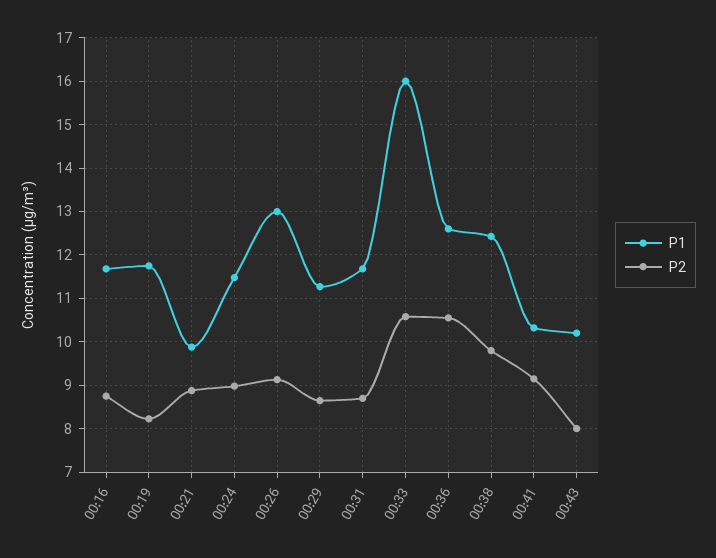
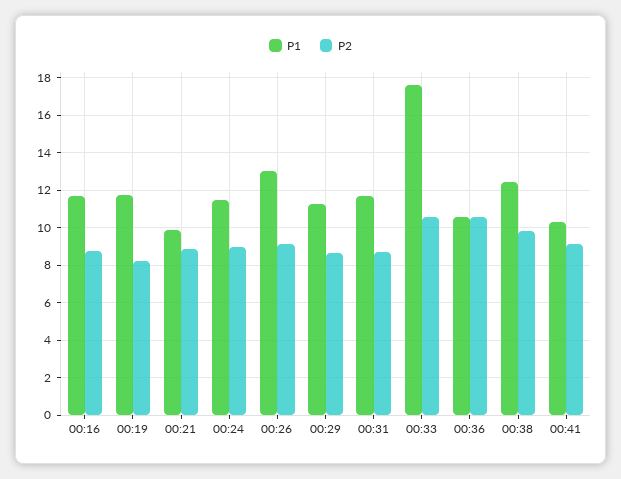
P1, 00:33: 16 -> 17.5
P1, 00:36: 12.6 -> 10.5
P1, 00:43: 10.2 -> none
P2, 00:43: 8 -> none

